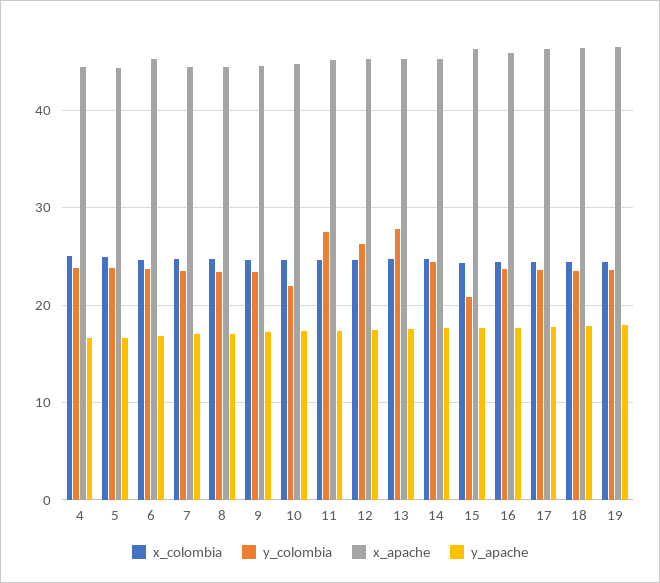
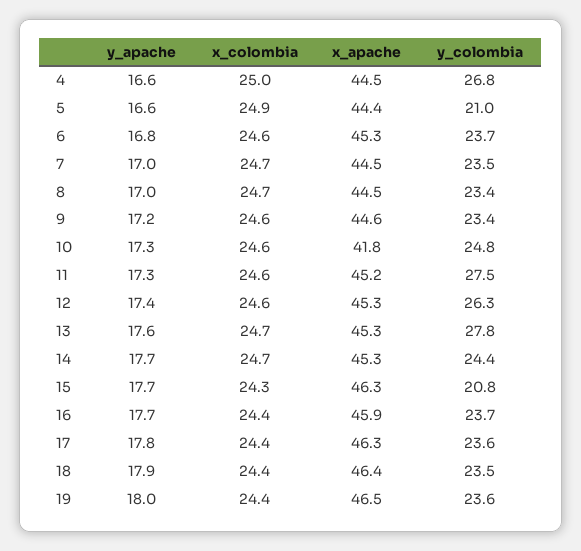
y_colombia, 4: 24 -> 26.8
y_colombia, 5: 24 -> 21
y_colombia, 10: 22 -> 24.8
x_apache, 10: 45 -> 41.8

